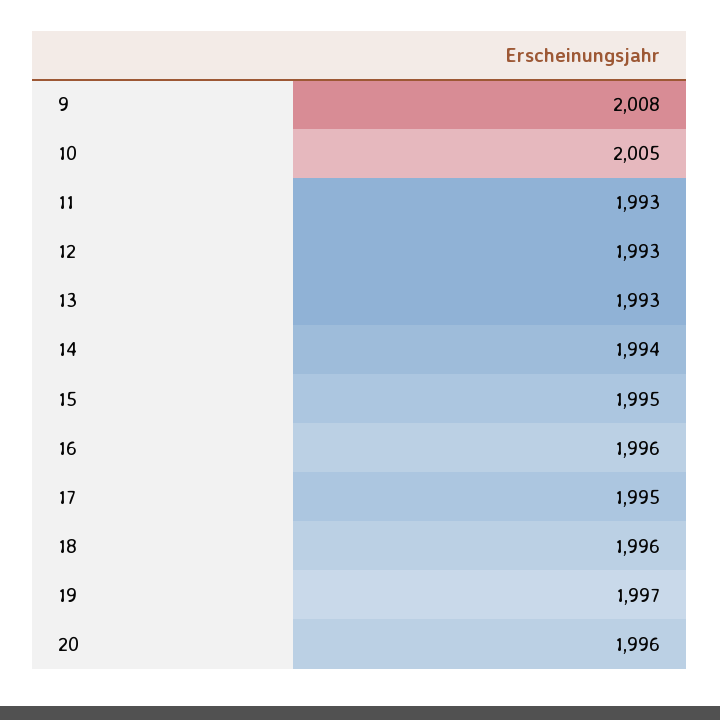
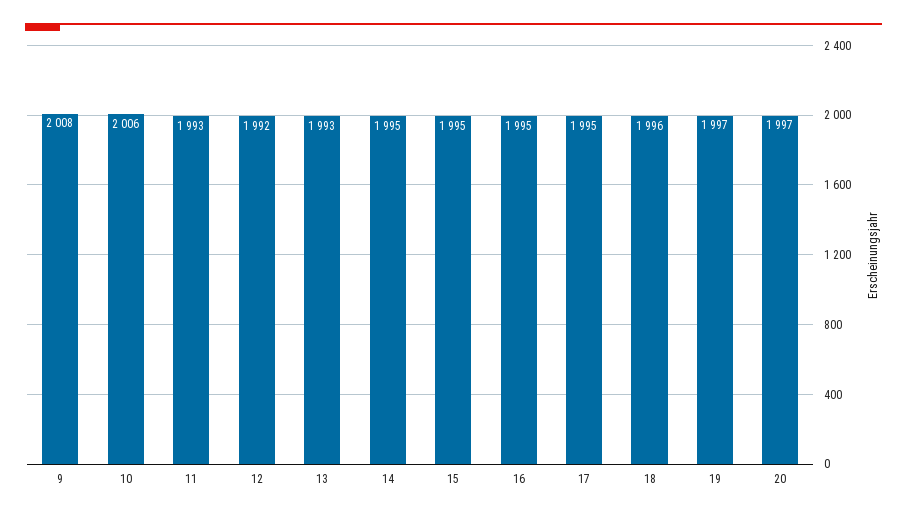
10: 2005 -> 2006
12: 1993 -> 1992
14: 1994 -> 1995
16: 1996 -> 1995
20: 1996 -> 1997

